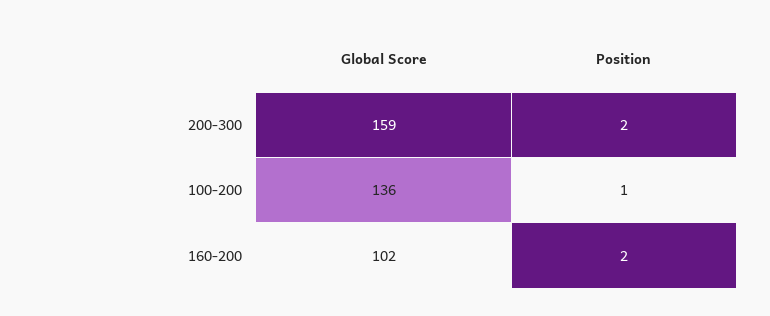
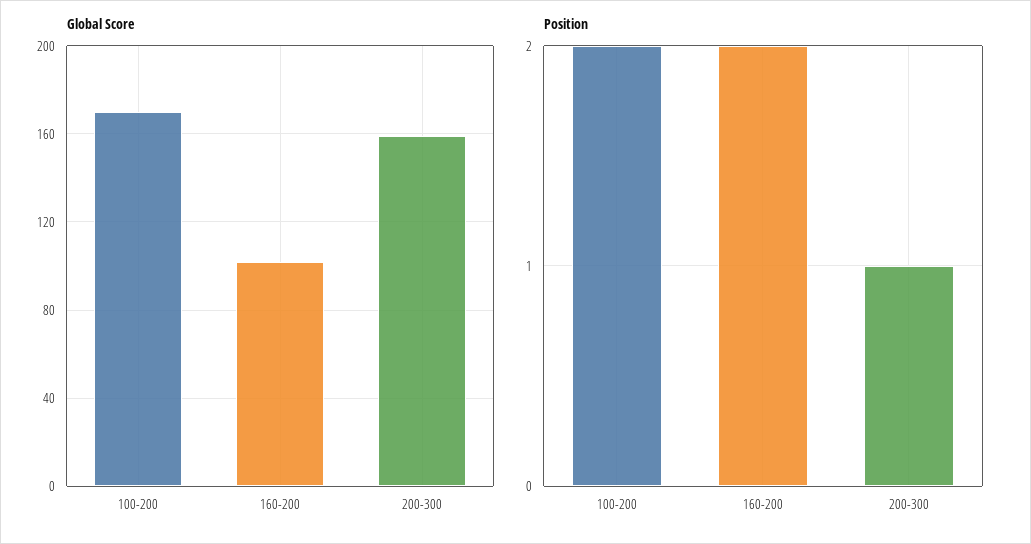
Position, 200-300: 2 -> 1
Global Score, 100-200: 136 -> 170
Position, 100-200: 1 -> 2

